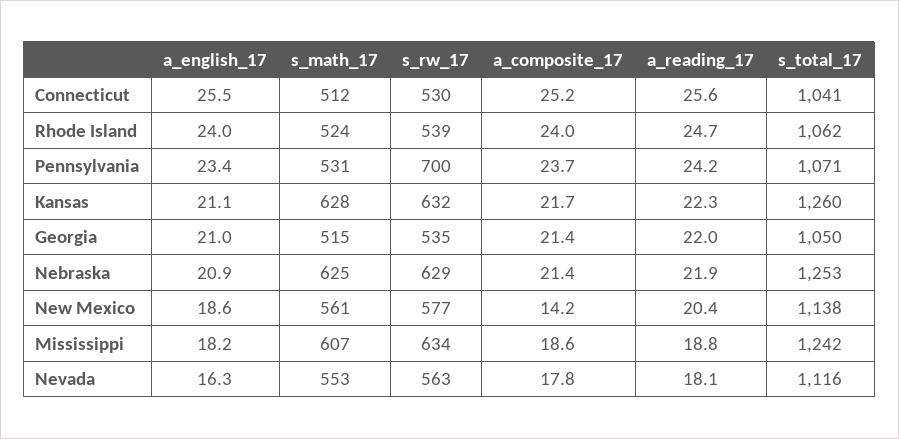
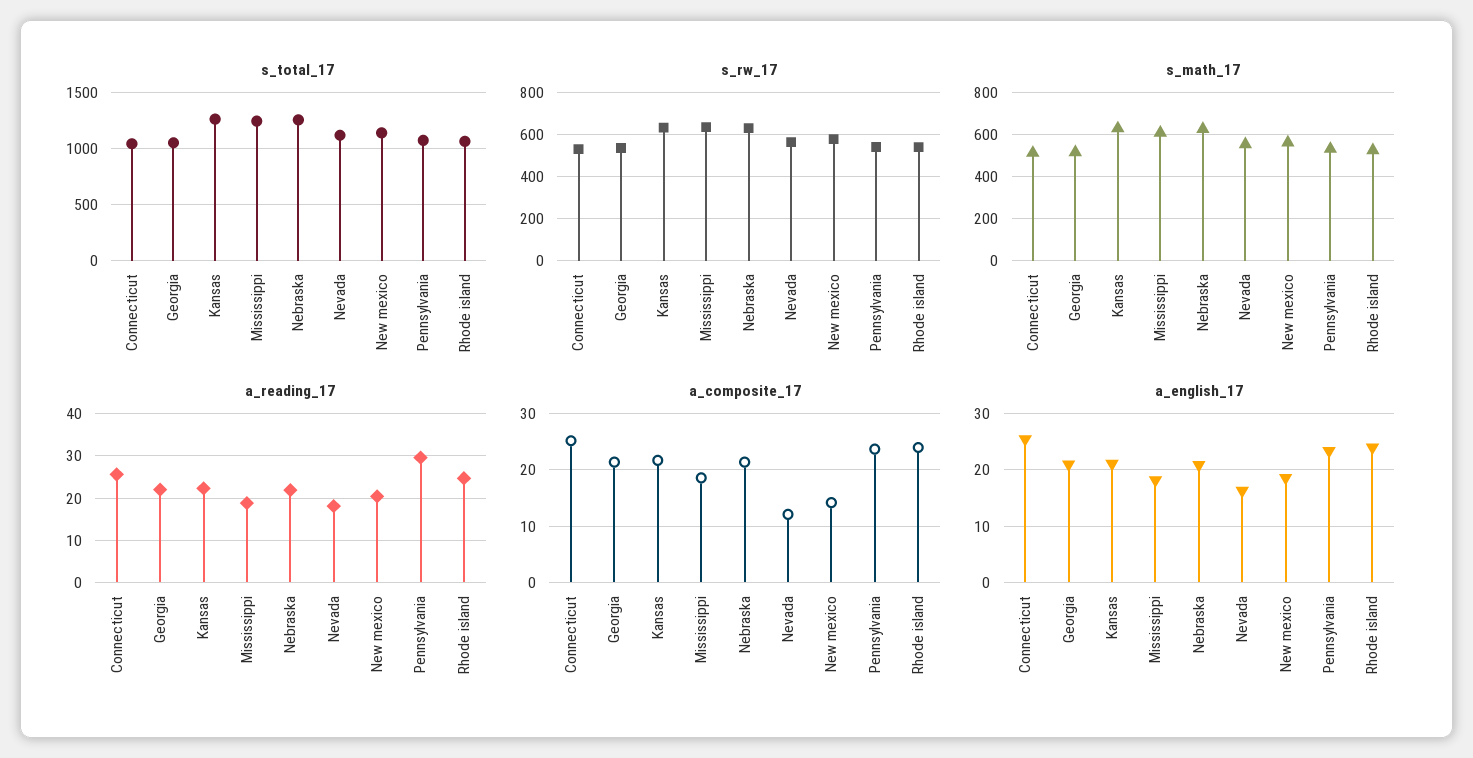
s_rw_17, Pennsylvania: 700 -> 550
a_reading_17, Pennsylvania: 24.2 -> 30
a_composite_17, Nevada: 17.8 -> 12

